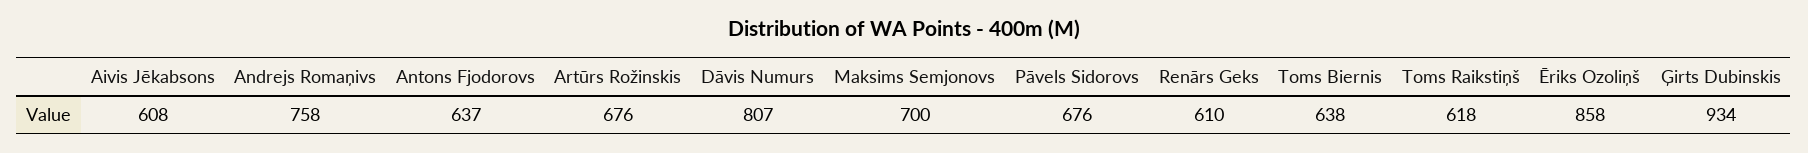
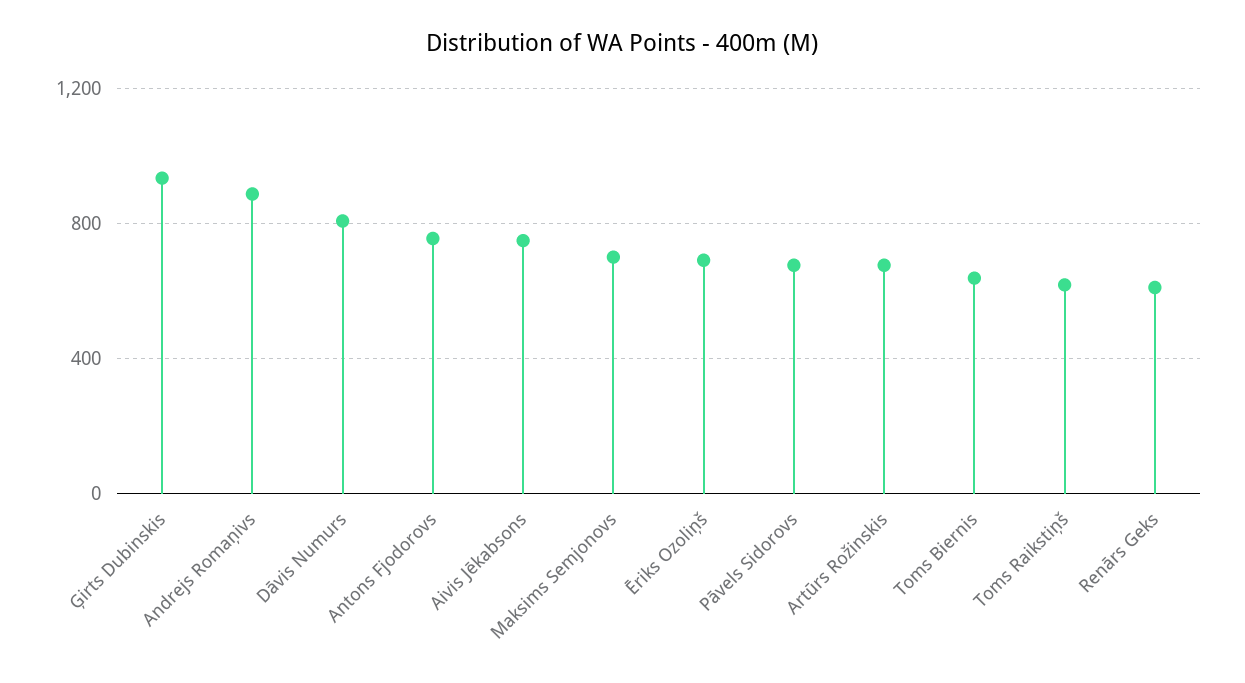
Aivis Jēkabsons: 608 -> 750
Andrejs Romaņivs: 758 -> 900
Antons Fjodorovs: 637 -> 750
Ēriks Ozoliņš: 858 -> 700

